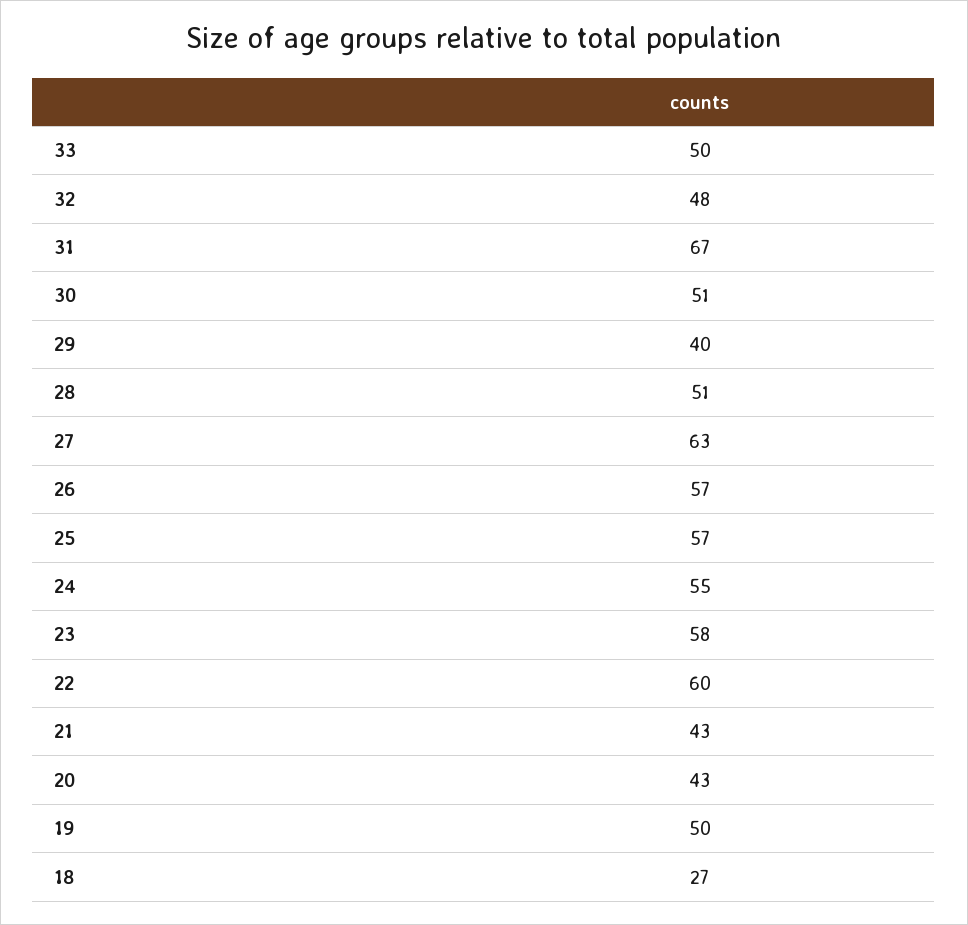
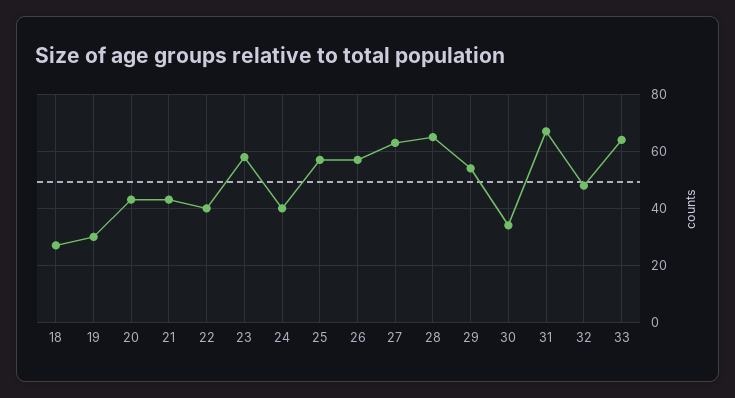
33: 50 -> 65
30: 51 -> 35
29: 40 -> 55
28: 51 -> 65
24: 55 -> 40
22: 60 -> 40
19: 50 -> 30

